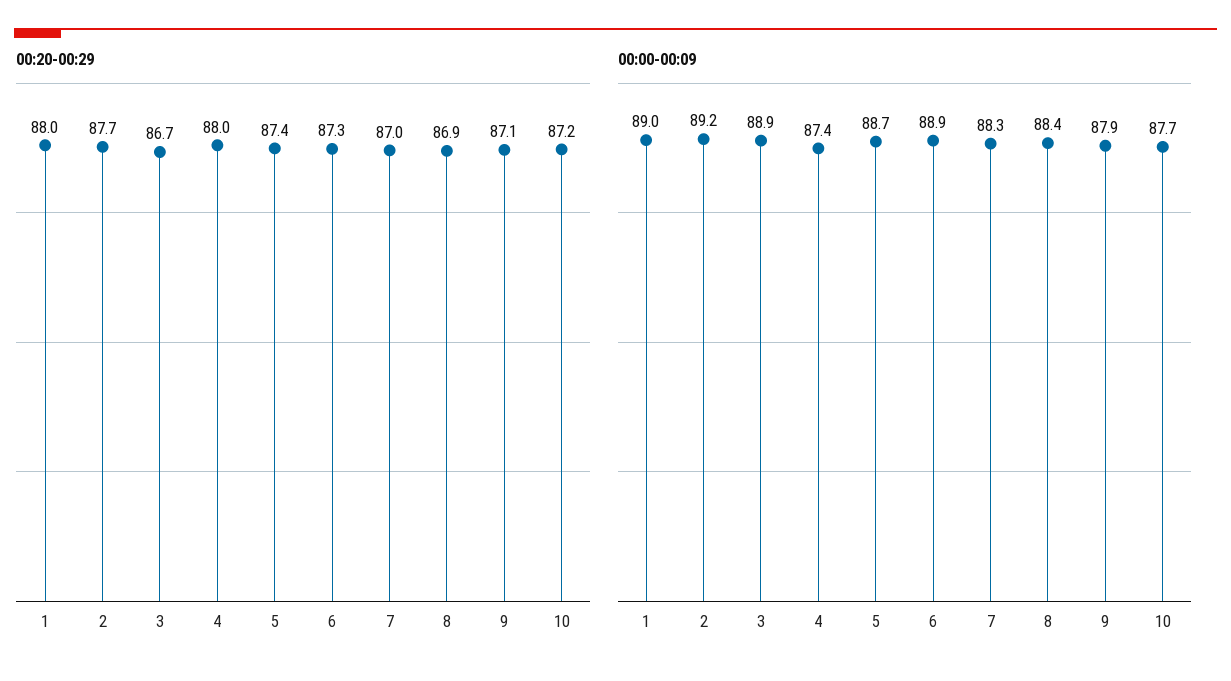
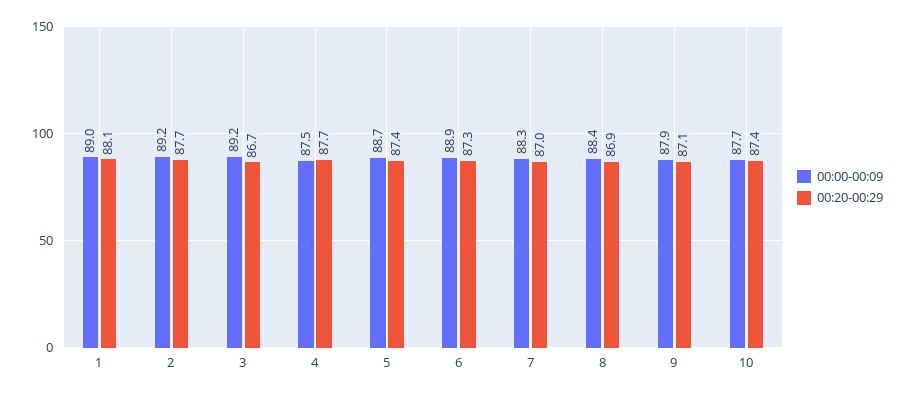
00:20-00:29, 1: 88 -> 88.1
00:20-00:29, 4: 88 -> 87.7
00:20-00:29, 10: 87.2 -> 87.4
00:00-00:09, 3: 88.9 -> 89.2
00:00-00:09, 4: 87.4 -> 87.5

